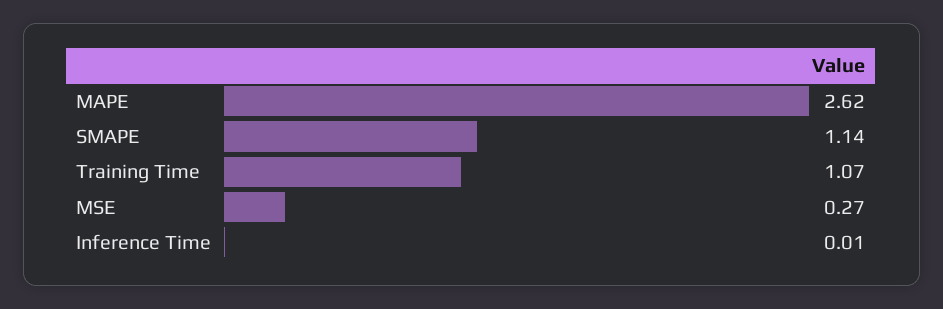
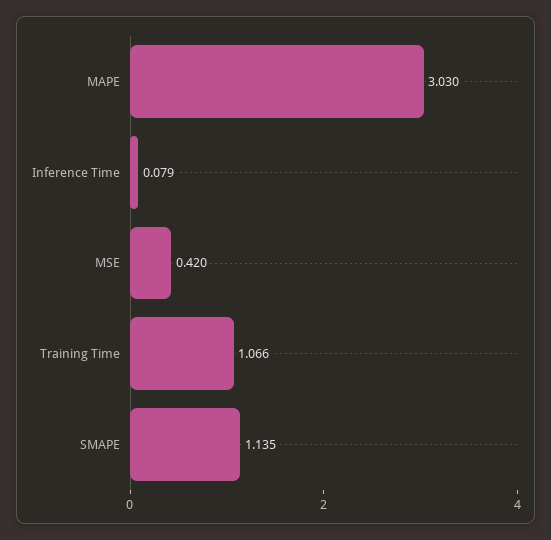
MAPE: 2.62 -> 3.03
MSE: 0.27 -> 0.42
Inference Time: 0.01 -> 0.079

